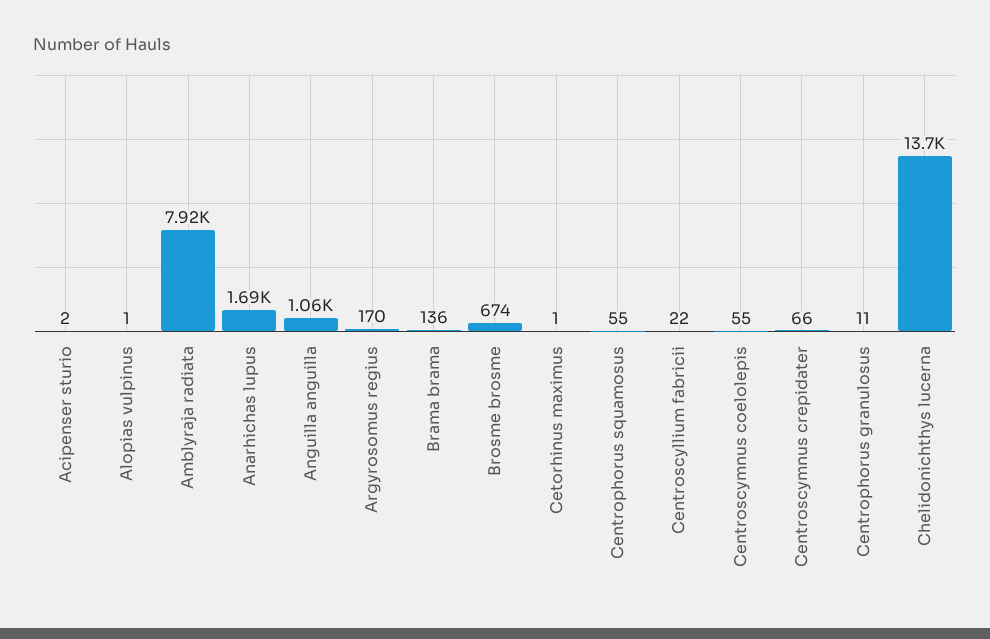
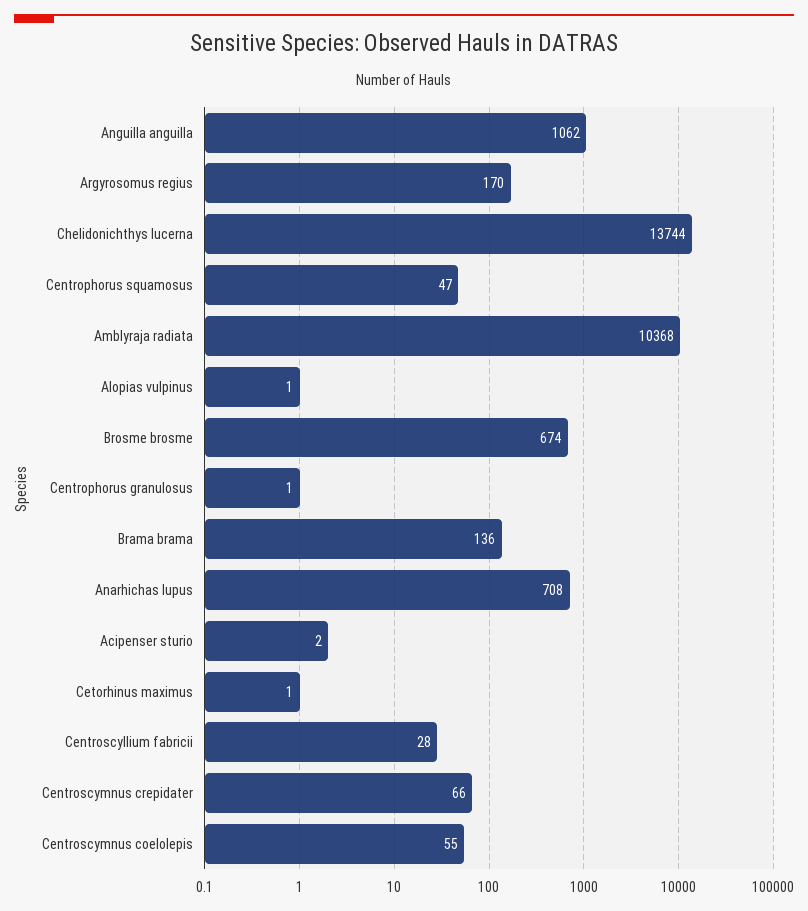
Amblyraja radiata: 7920 -> 10368
Anarhichas lupus: 1690 -> 708
Centrophorus squamosus: 55 -> 47
Centroscyllium fabricii: 22 -> 28
Centrophorus granulosus: 11 -> 1

